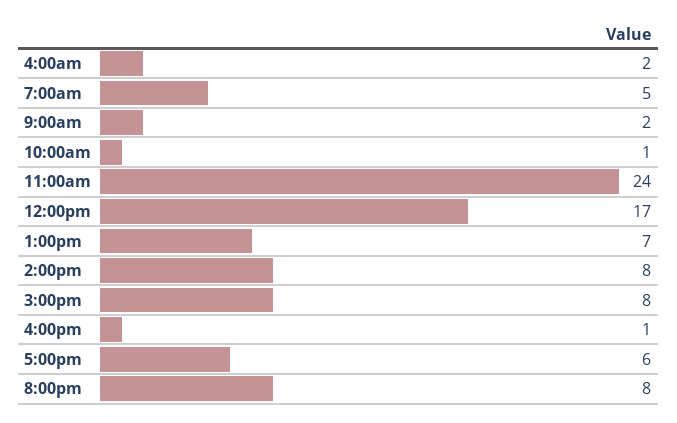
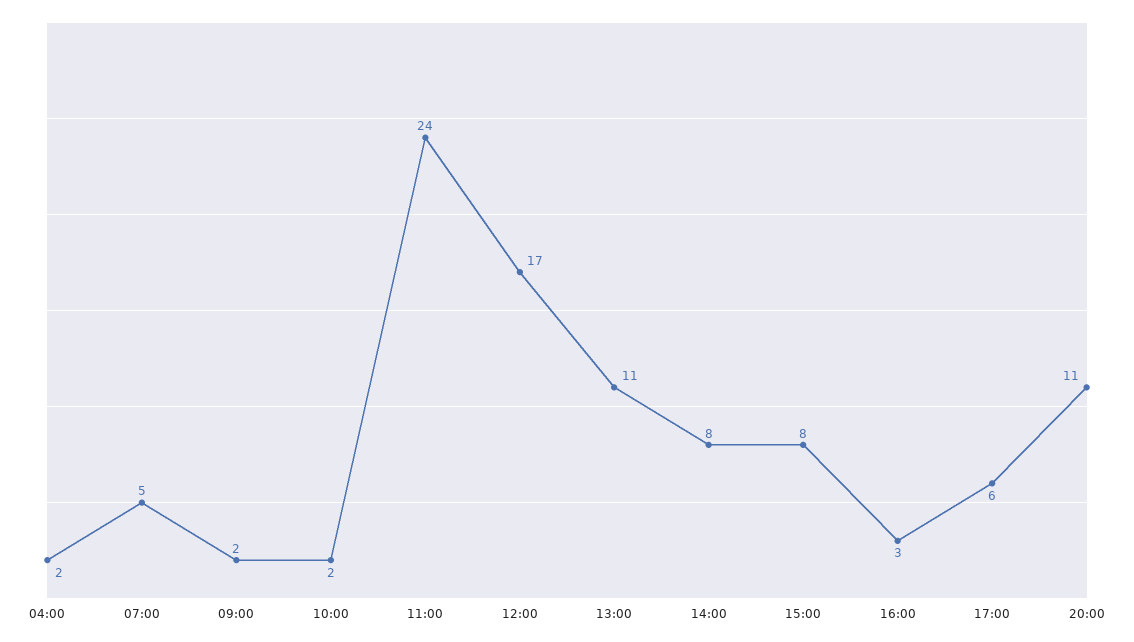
10:00am: 1 -> 2
1:00pm: 7 -> 11
4:00pm: 1 -> 3
8:00pm: 8 -> 11

